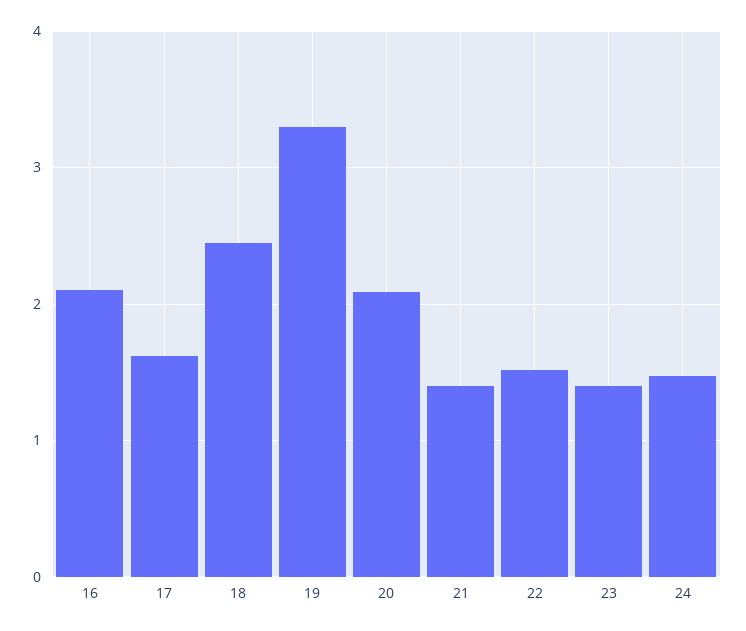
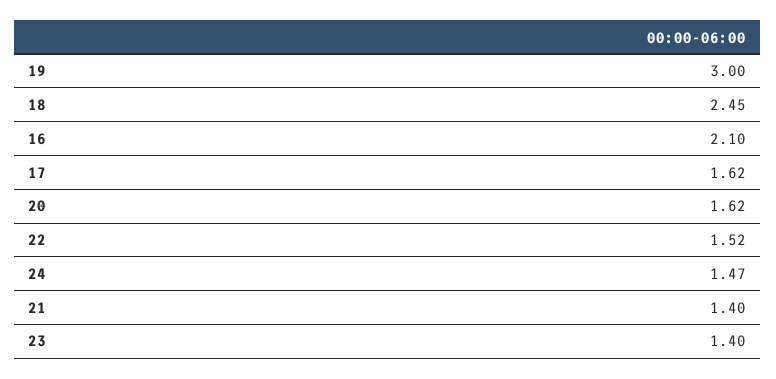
19: 3.3 -> 3
20: 2.1 -> 1.62

